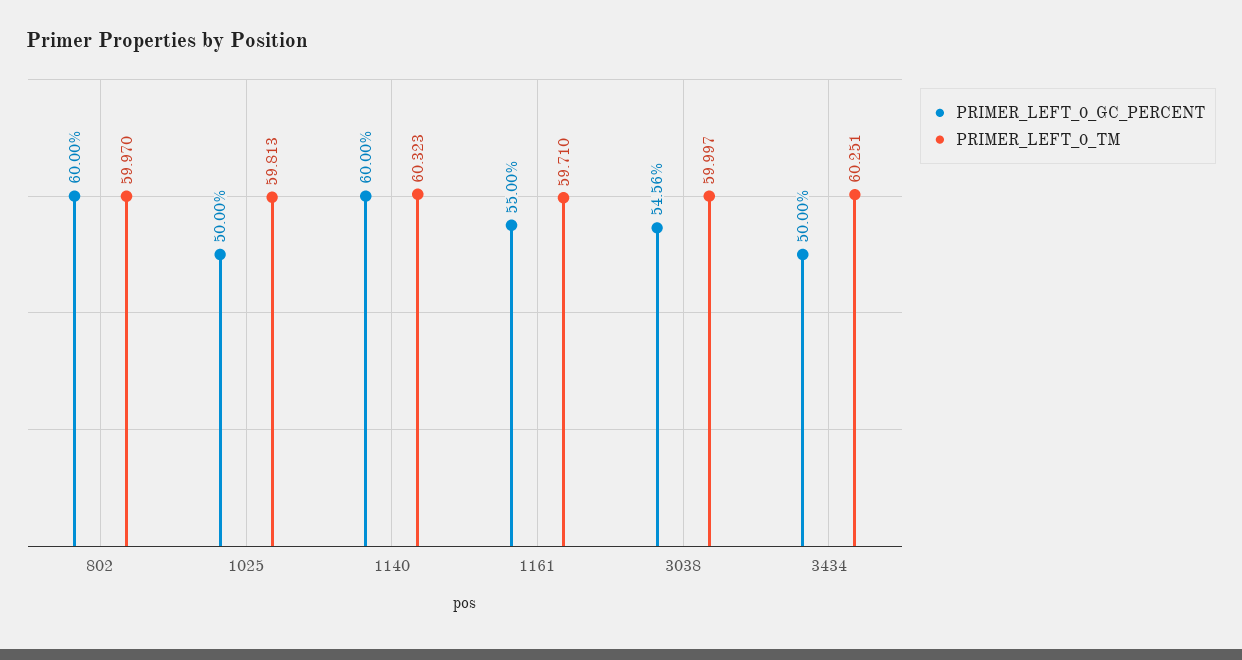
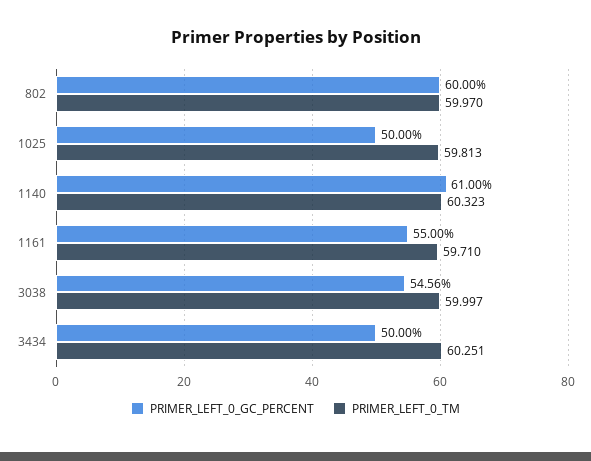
PRIMER_LEFT_0_GC_PERCENT, 1140: 60 -> 61

